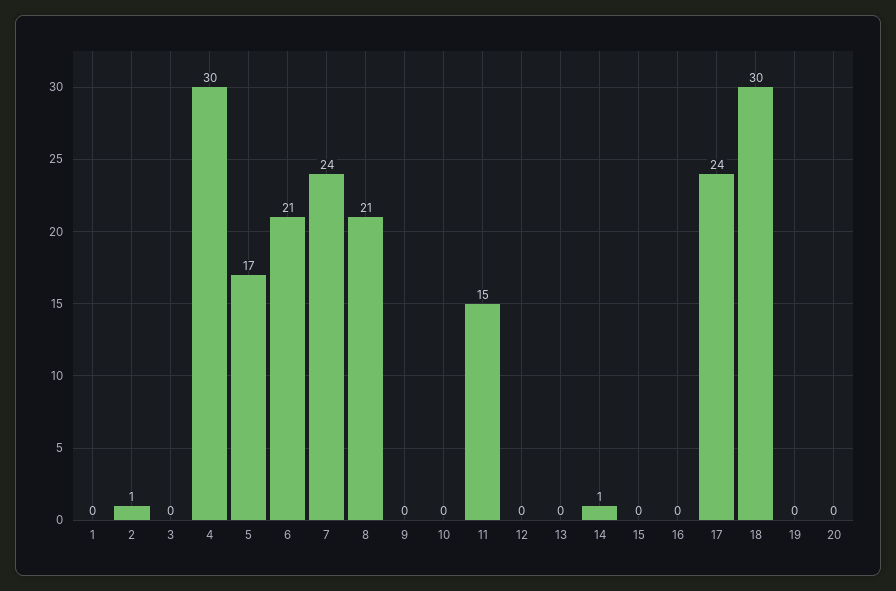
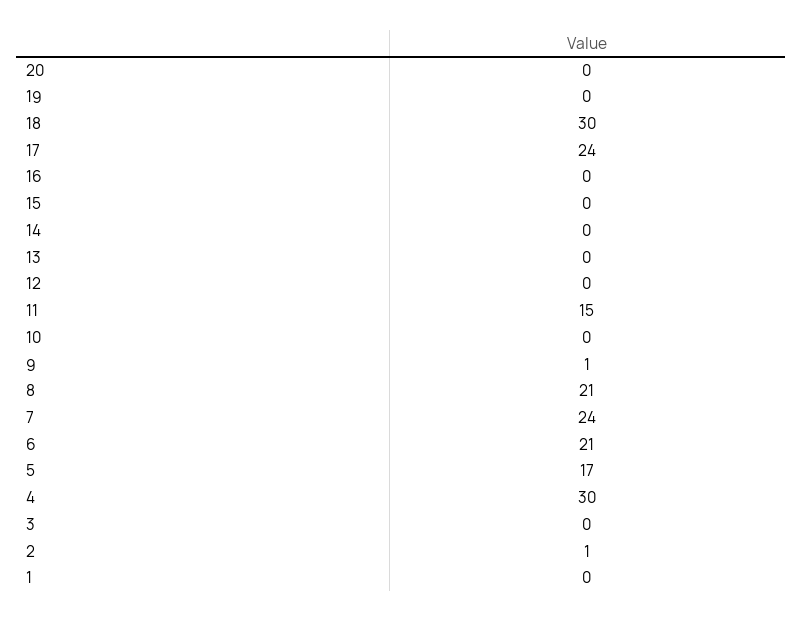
9: 0 -> 1
14: 1 -> 0

